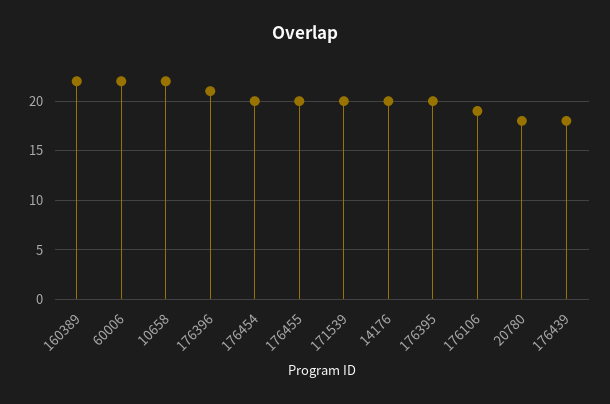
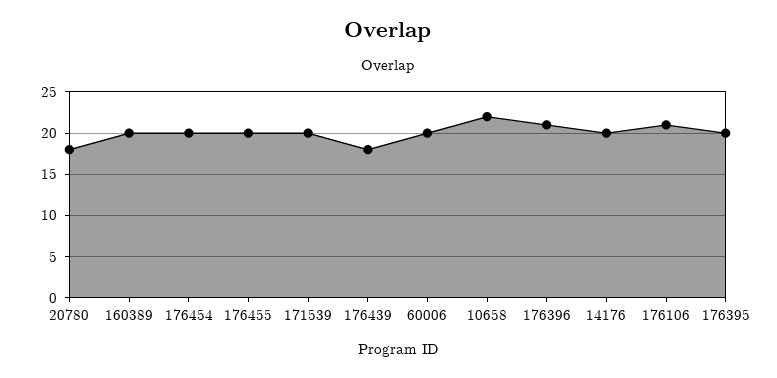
160389: 22 -> 20
60006: 22 -> 20
176106: 19 -> 21

